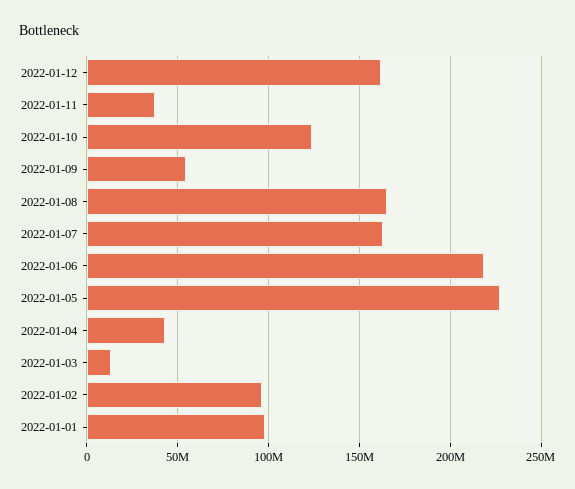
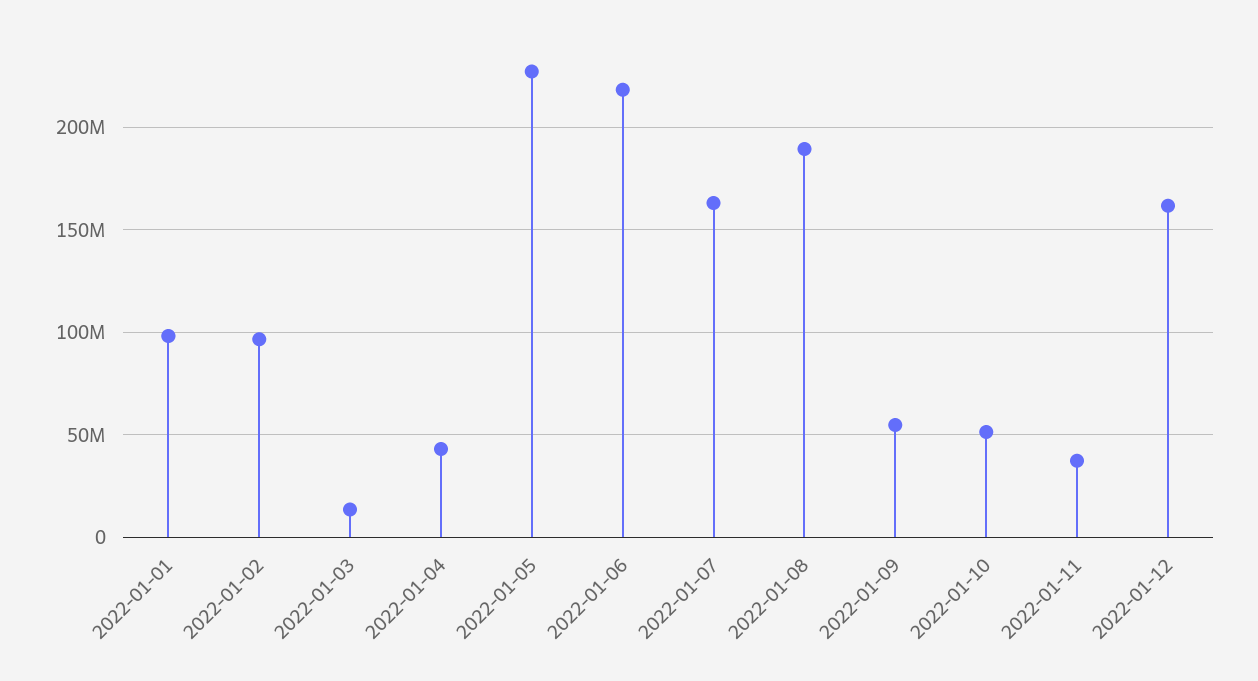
2022-01-10: 125000000 -> 50000000
2022-01-08: 165000000 -> 190000000

